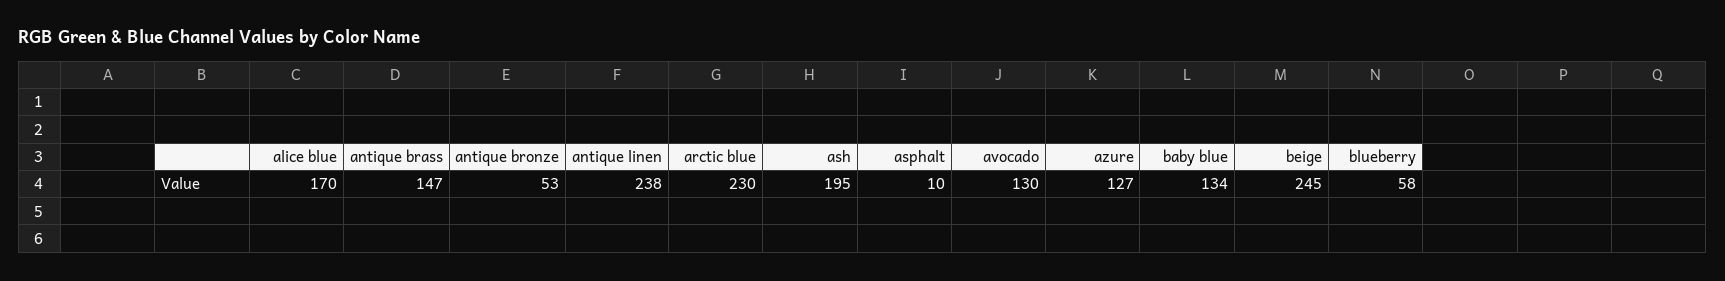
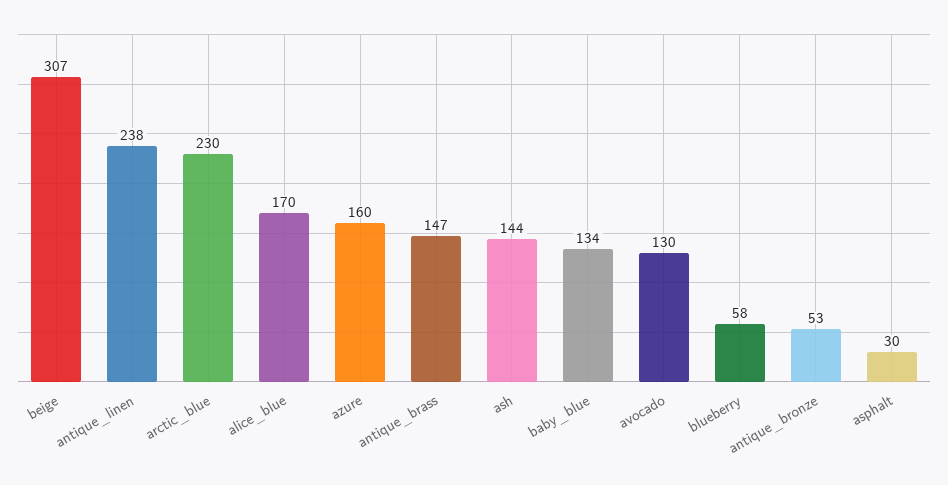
ash: 195 -> 144
asphalt: 10 -> 30
azure: 127 -> 160
beige: 245 -> 307

